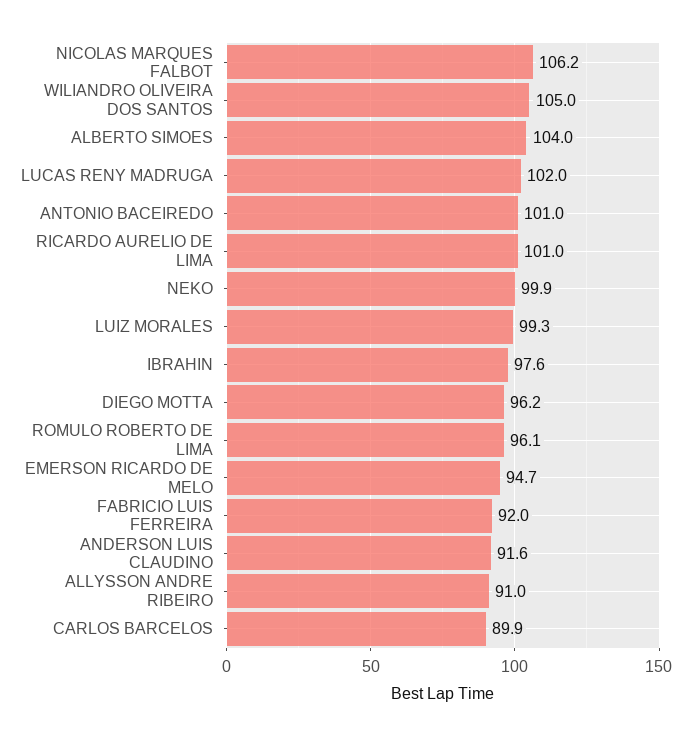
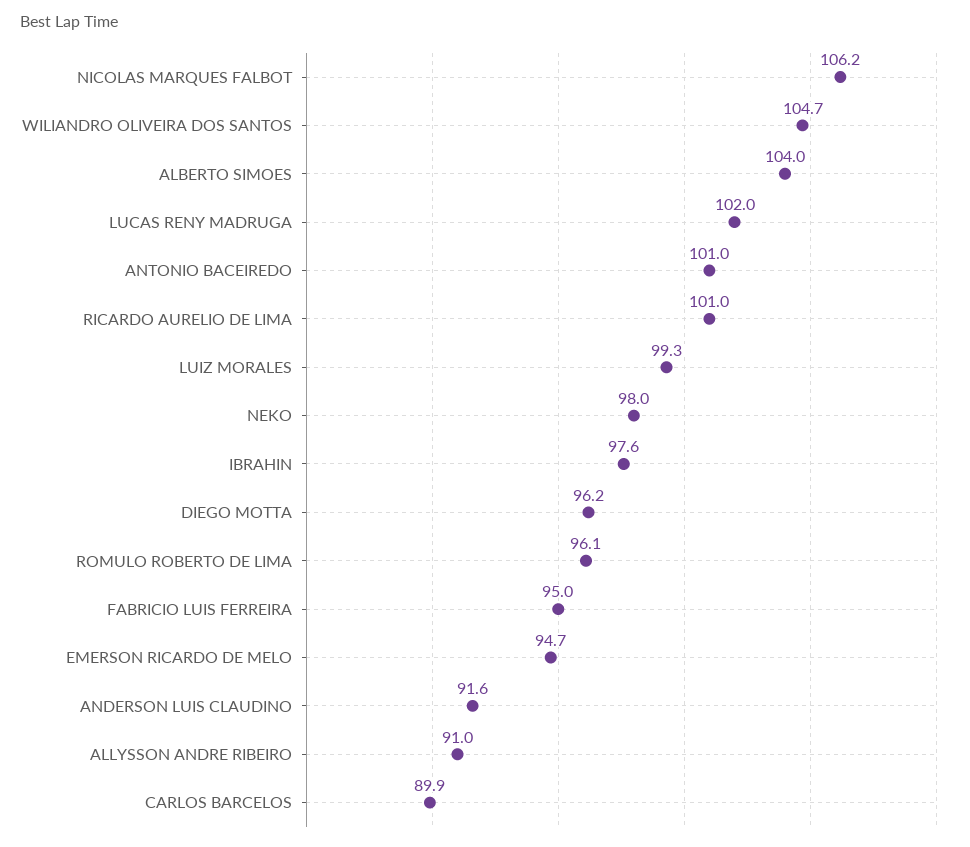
WILIANDRO OLIVEIRA DOS SANTOS: 105 -> 104.7
NEKO: 99.9 -> 98
FABRICIO LUIS FERREIRA: 92 -> 95

